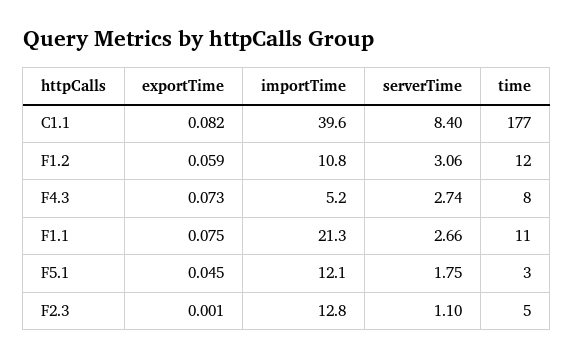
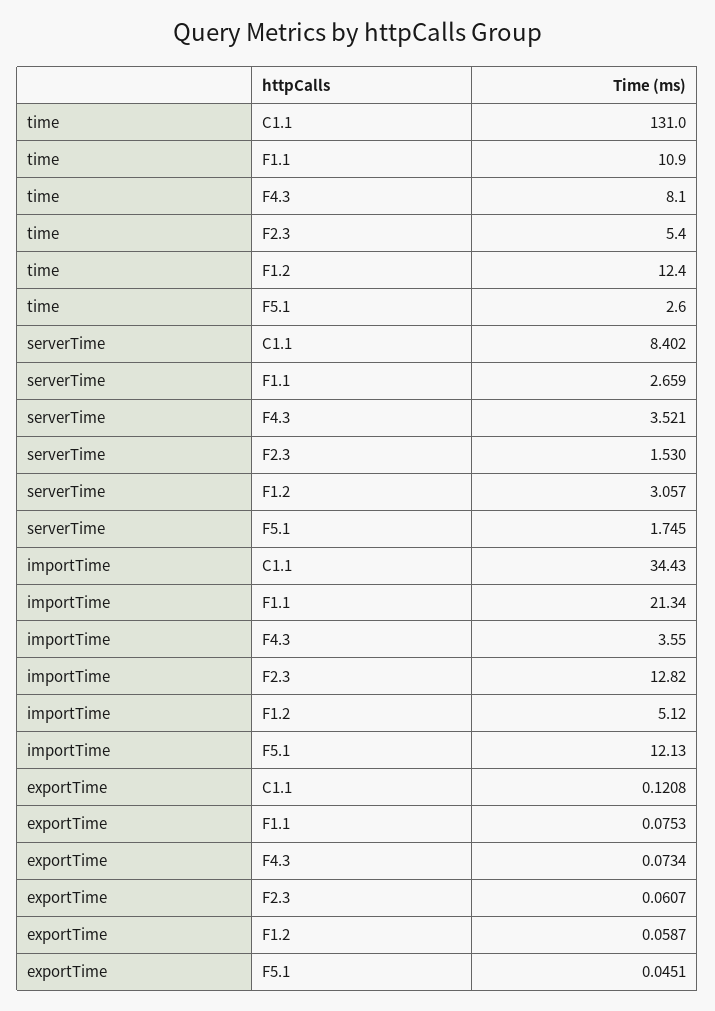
exportTime, C1.1: 0.082 -> 0.1208
importTime, C1.1: 39.6 -> 34.43
time, C1.1: 177 -> 131
importTime, F1.2: 10.8 -> 5.12
importTime, F4.3: 5.2 -> 3.55
serverTime, F4.3: 2.74 -> 3.521
exportTime, F2.3: 0.001 -> 0.0607
serverTime, F2.3: 1.1 -> 1.53

